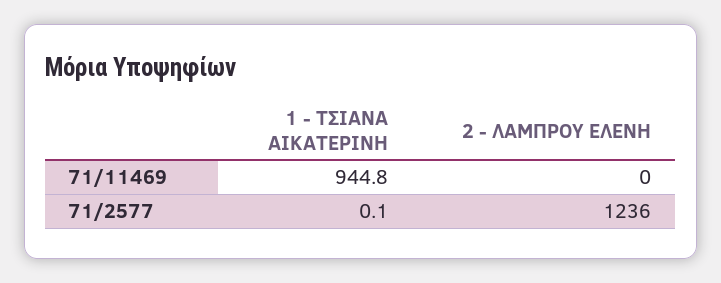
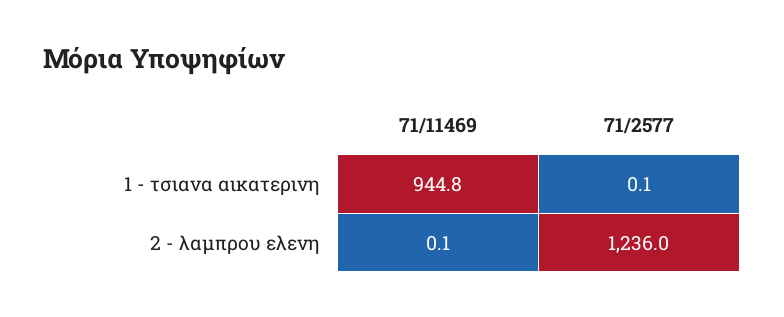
2 - ΛΑΜΠΡΟΥ ΕΛΕΝΗ, 71/11469: 0 -> 0.1

